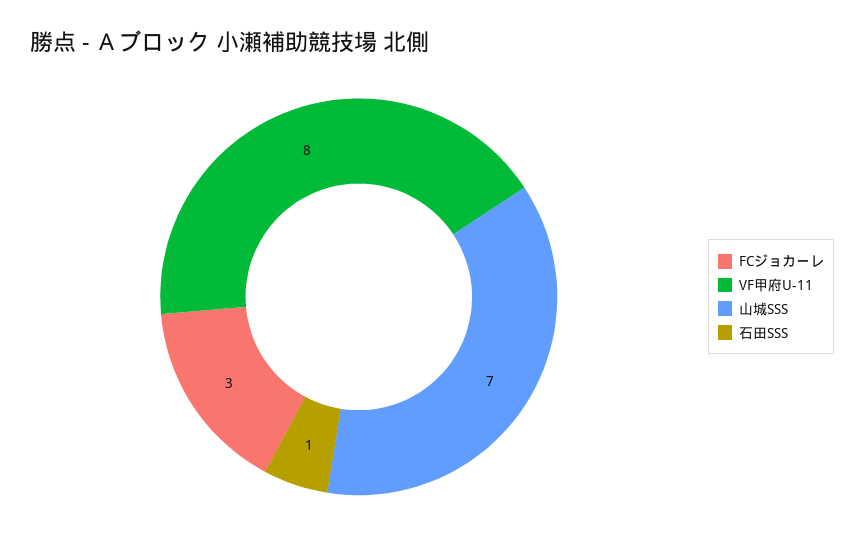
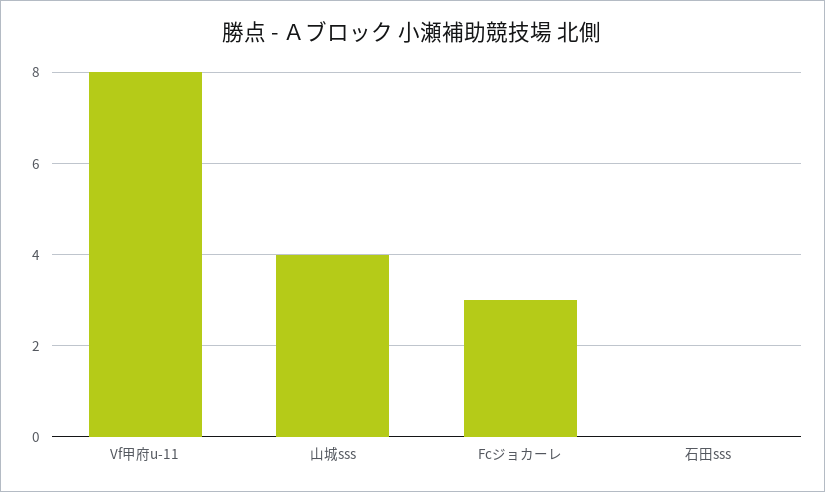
山城SSS: 7 -> 4
石田SSS: 1 -> 0

